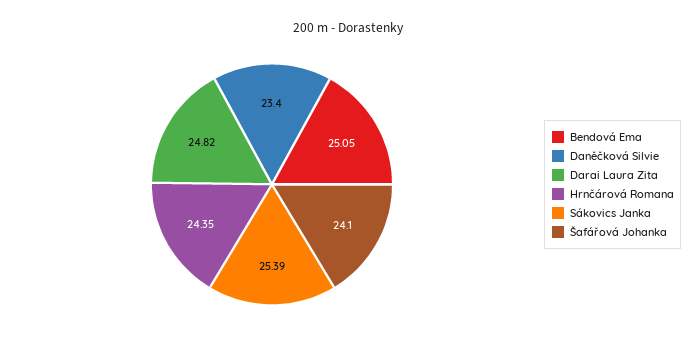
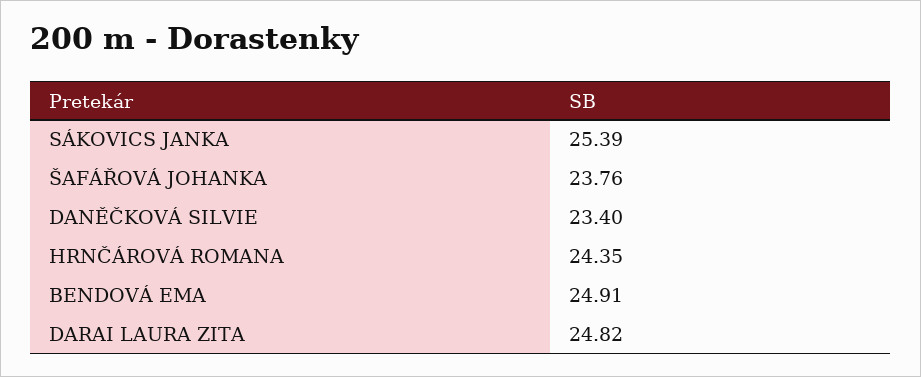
Bendová Ema: 25.05 -> 24.91
Šafářová Johanka: 24.1 -> 23.76

